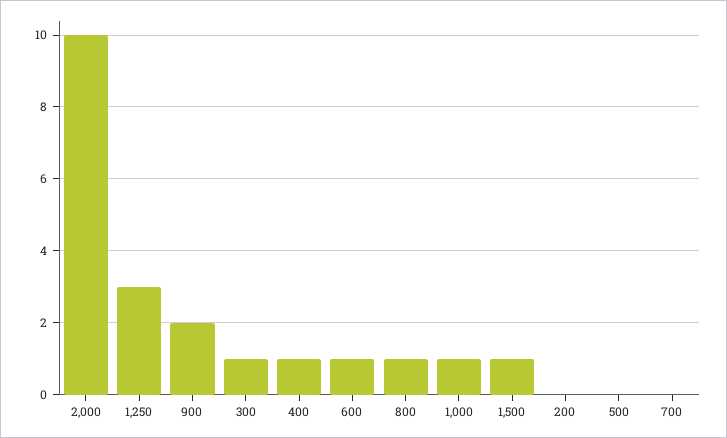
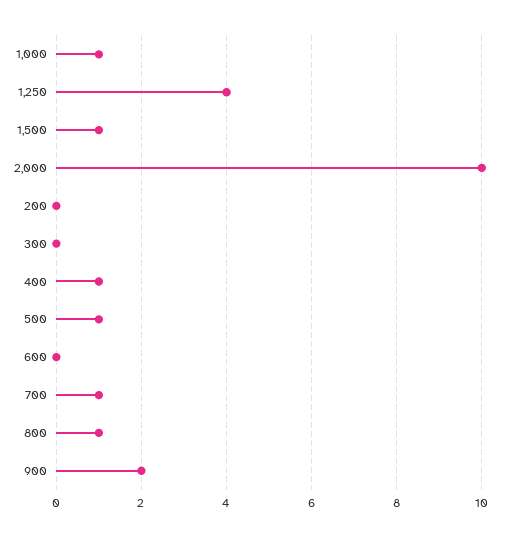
1,250: 3 -> 4
300: 1 -> 0
600: 1 -> 0
500: 0 -> 1
700: 0 -> 1

